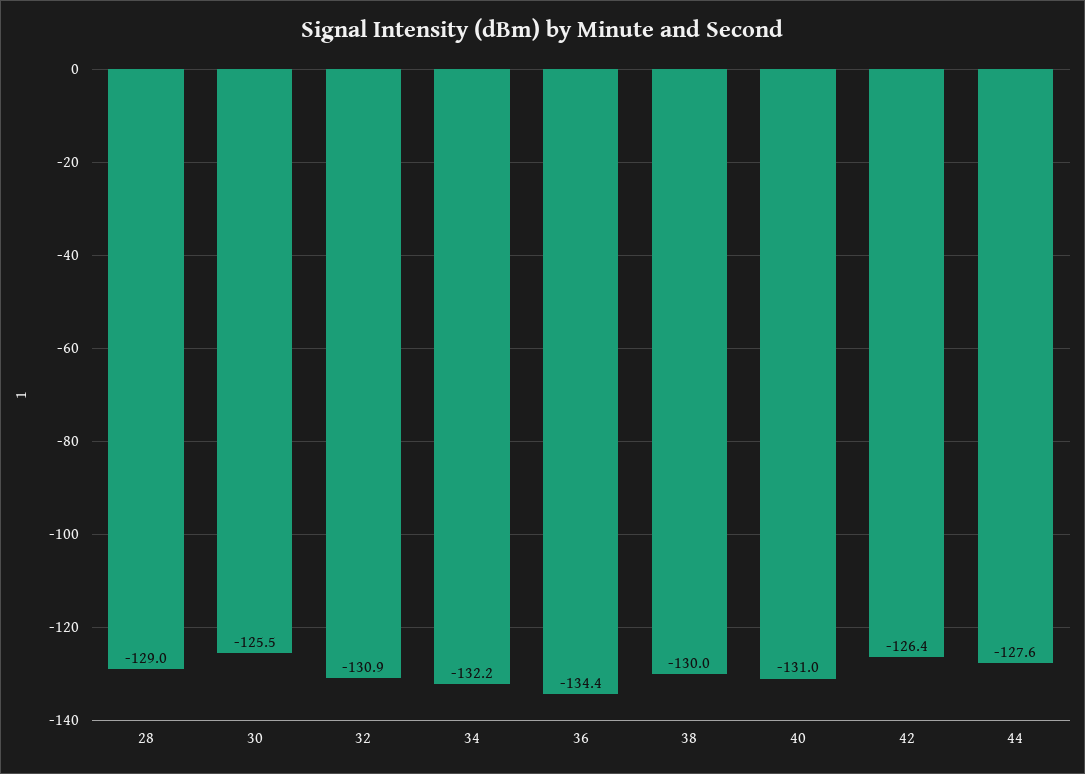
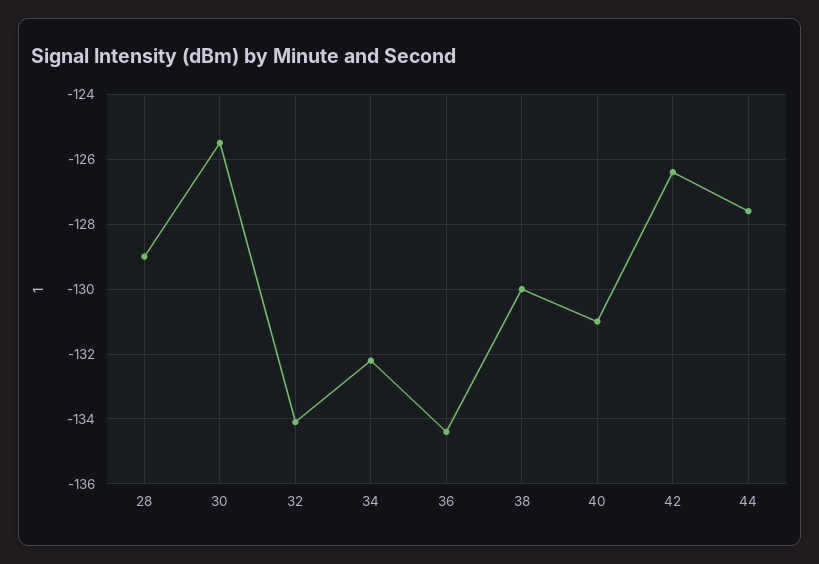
32: -130.9 -> -134

